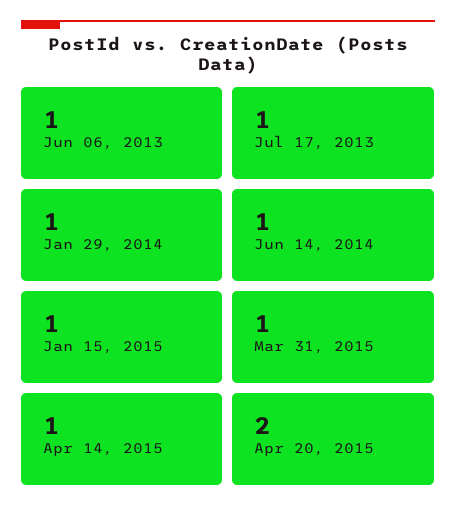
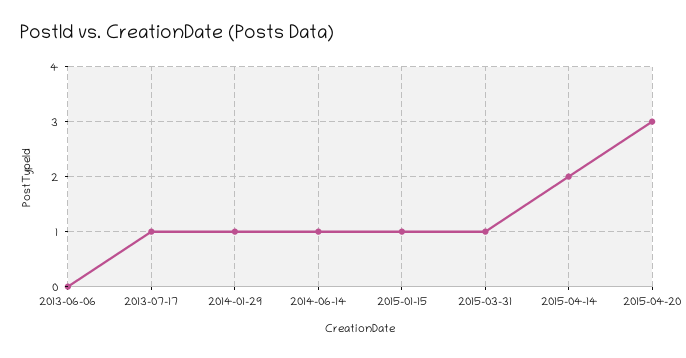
Jun 06, 2013: 1 -> 0
Apr 14, 2015: 1 -> 2
Apr 20, 2015: 2 -> 3

